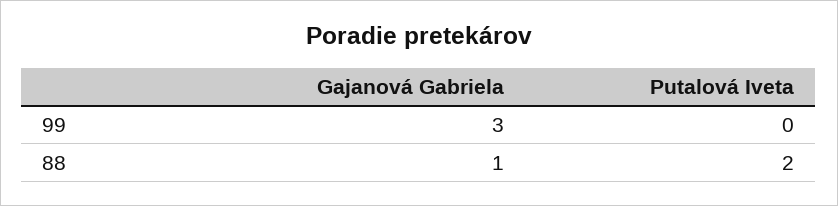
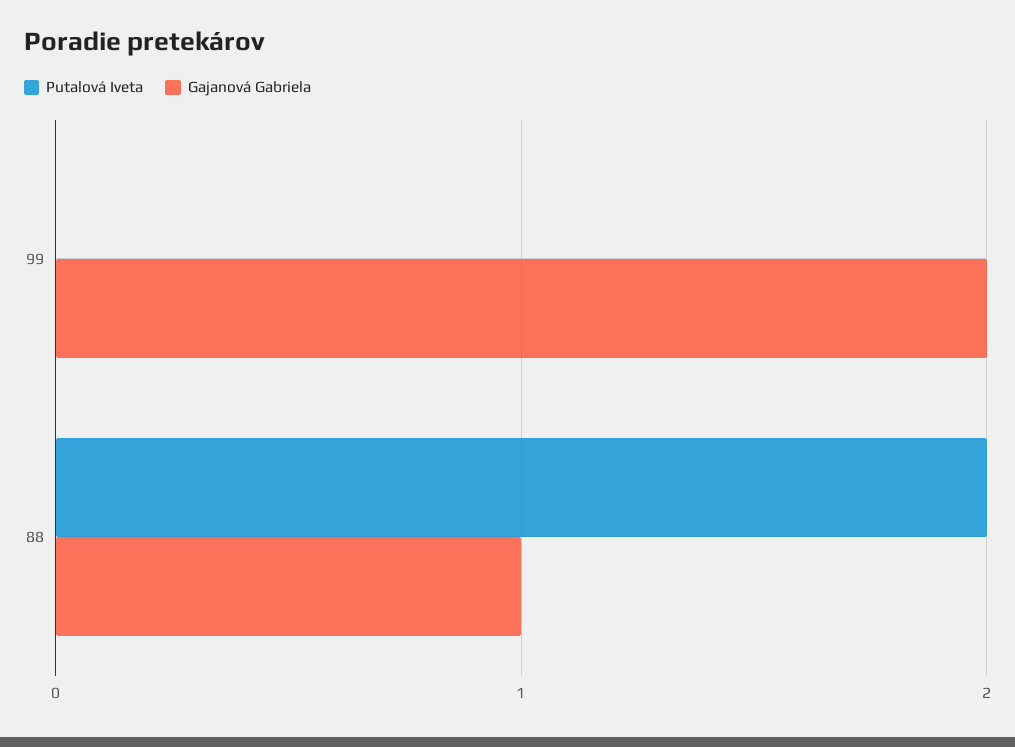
Gajanová Gabriela, 99: 3 -> 2

